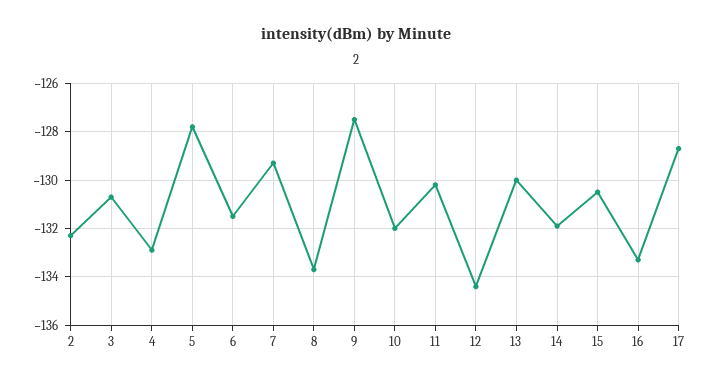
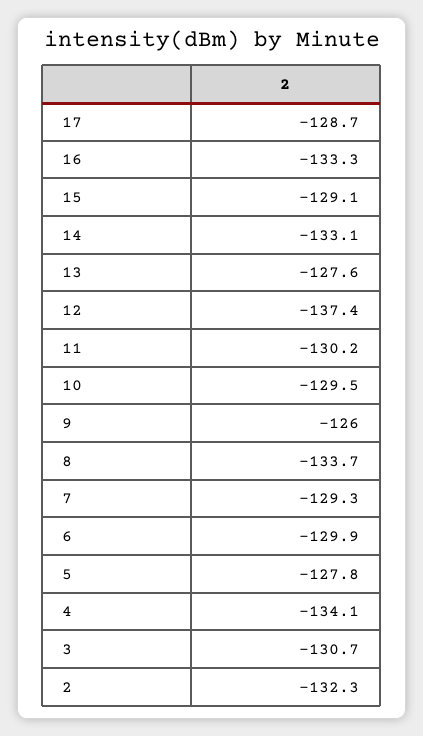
4: -133 -> -134.1
6: -131.5 -> -129.9
9: -127.5 -> -126
10: -132 -> -129.5
12: -134.5 -> -137.4
13: -130 -> -127.6
14: -132 -> -133.1
15: -130.5 -> -129.1

